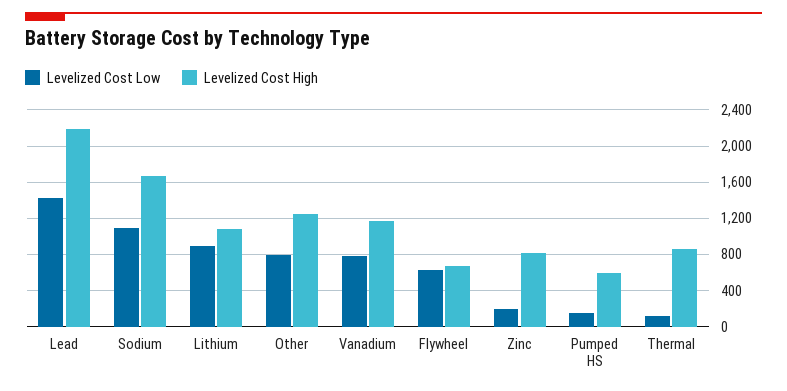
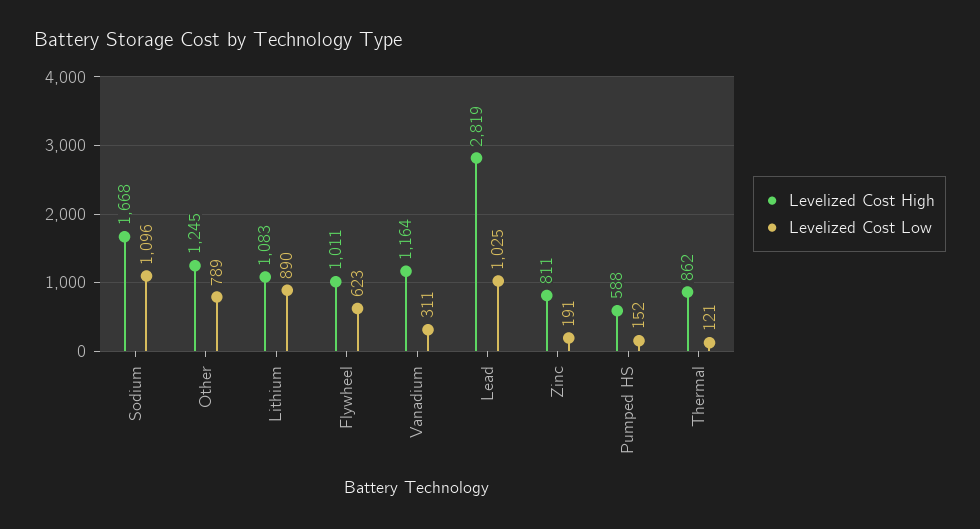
Levelized Cost Low, Lead: 1400 -> 1025
Levelized Cost High, Lead: 2200 -> 2819
Levelized Cost Low, Vanadium: 800 -> 311
Levelized Cost High, Flywheel: 700 -> 1011

